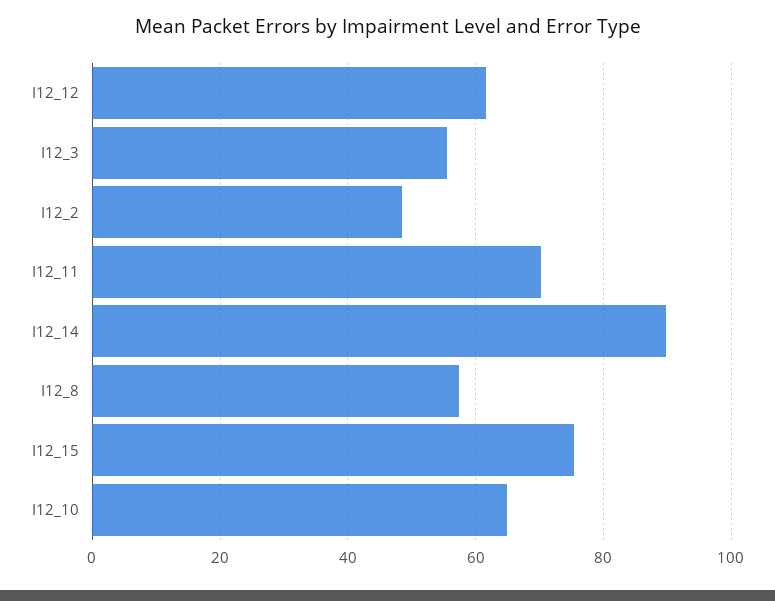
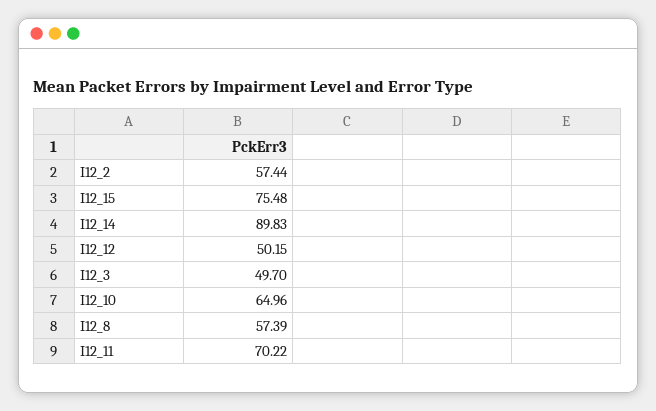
I12_12: 62 -> 50.15
I12_3: 56 -> 49.7
I12_2: 48 -> 57.44

